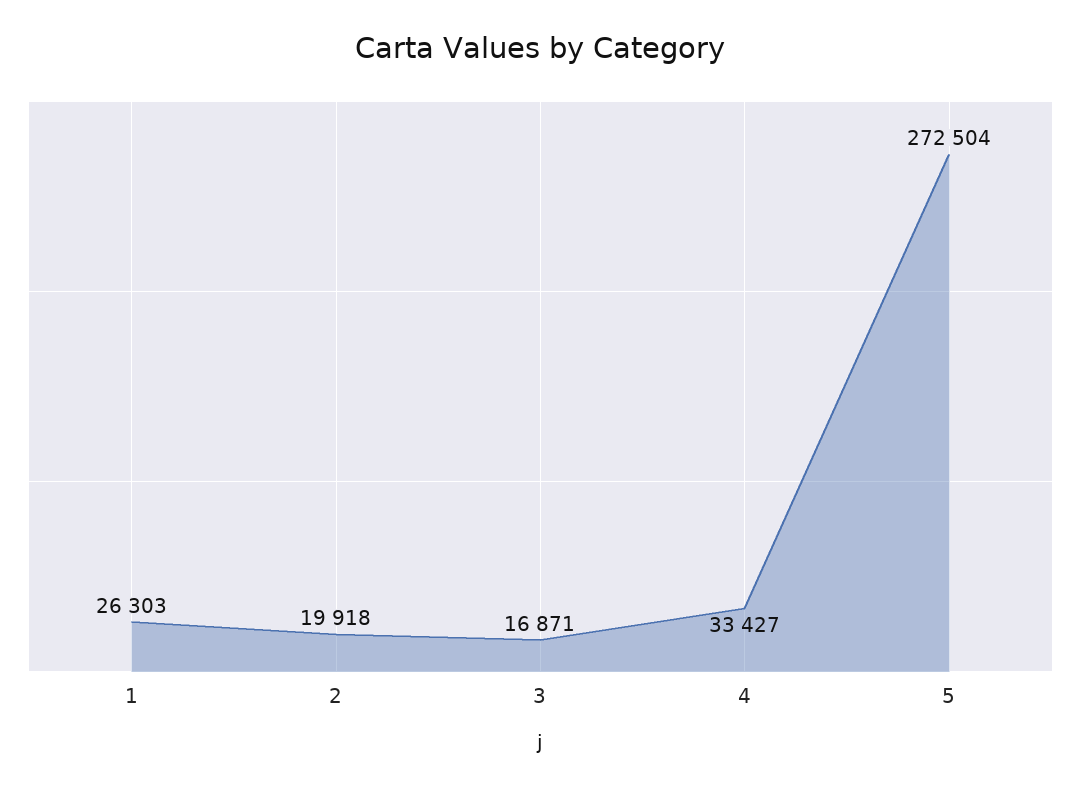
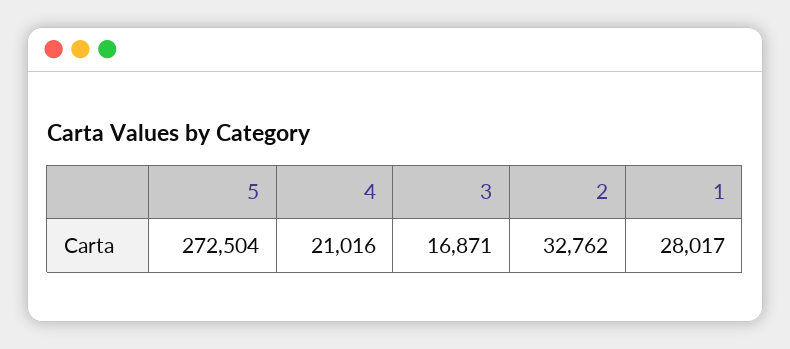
1: 26303 -> 28017
2: 19918 -> 32762
4: 33427 -> 21016

